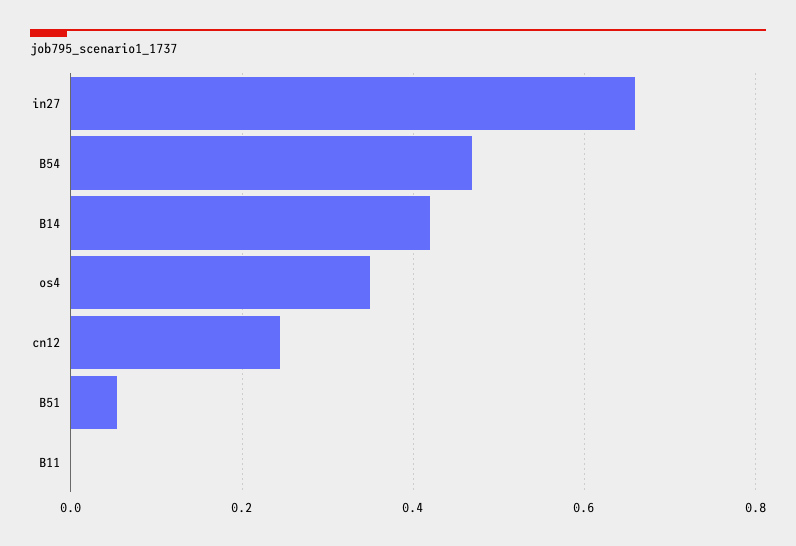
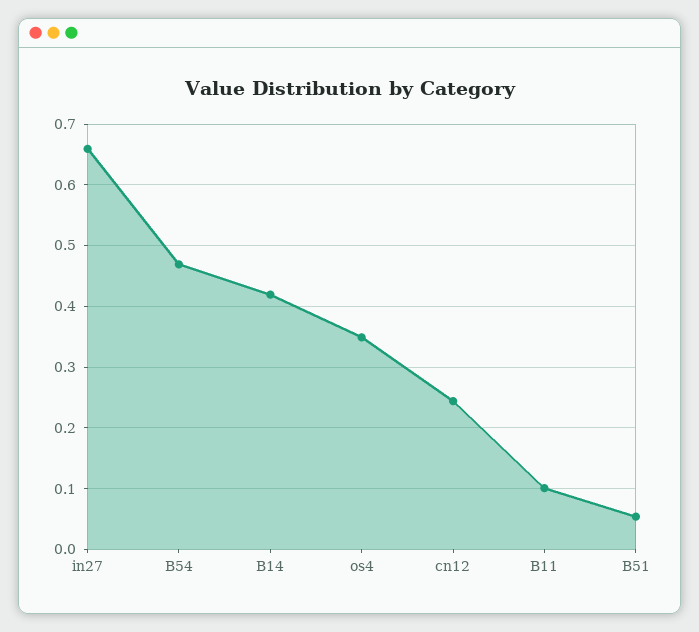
B11: 0 -> 0.1

